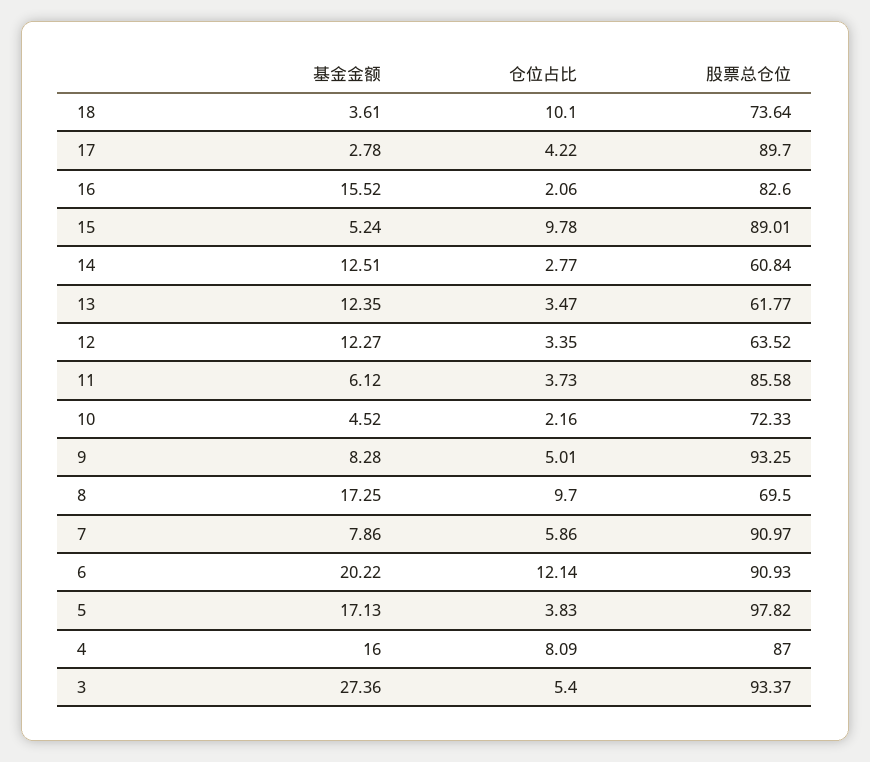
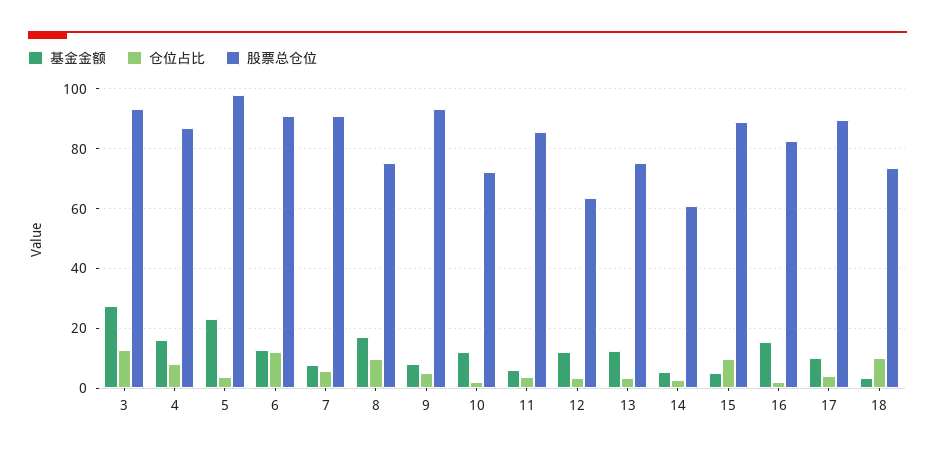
基金金额, 17: 2.78 -> 10
基金金额, 14: 12.51 -> 5
股票总仓位, 13: 61.77 -> 75
基金金额, 10: 4.52 -> 12.5
股票总仓位, 8: 69.5 -> 75
基金金额, 6: 20.22 -> 12.5
基金金额, 5: 17.13 -> 22.5
仓位占比, 3: 5.4 -> 12.5

